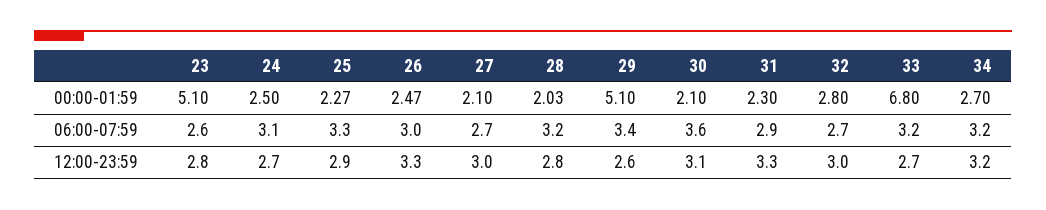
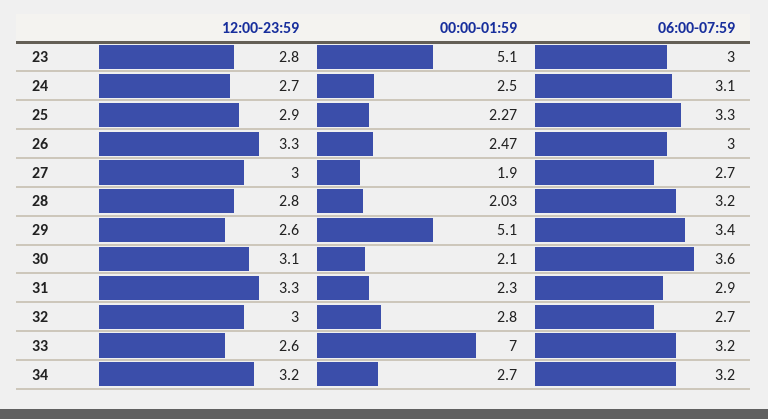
27, 00:00-01:59: 2.1 -> 1.9
33, 00:00-01:59: 6.8 -> 7
23, 06:00-07:59: 2.6 -> 3
33, 12:00-23:59: 2.7 -> 2.6

